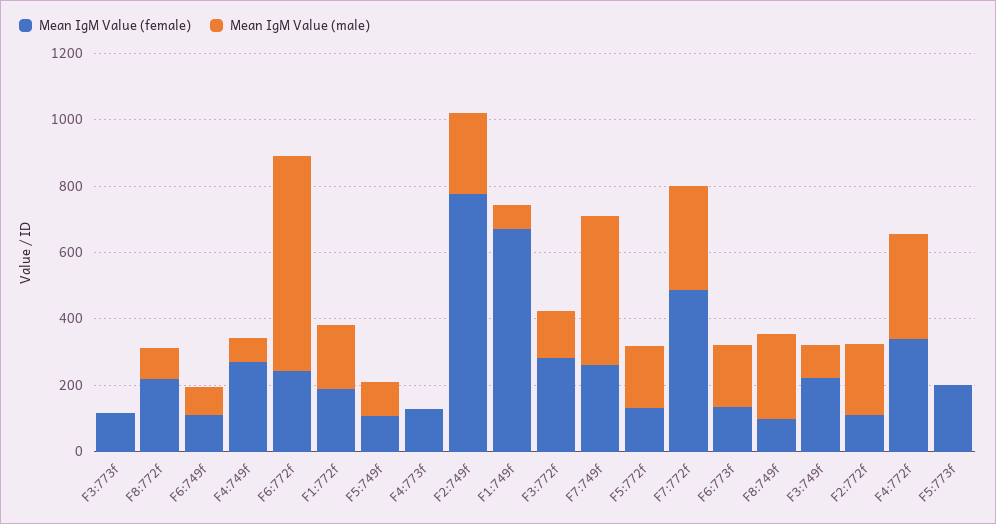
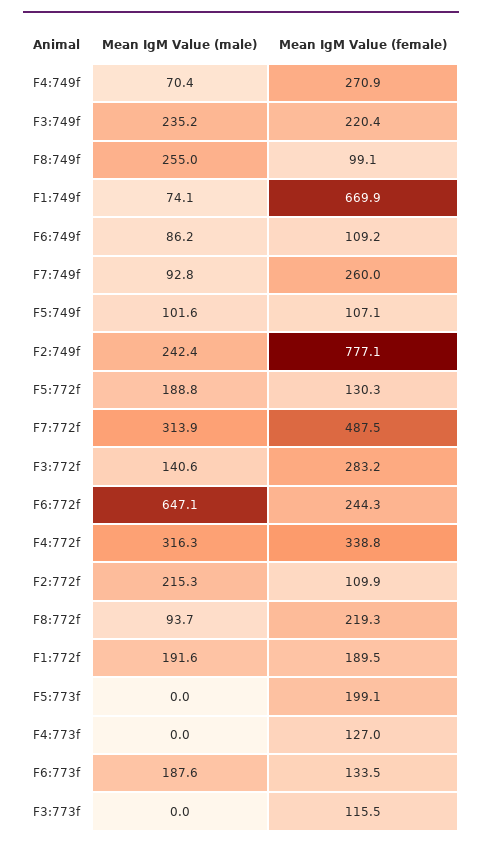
Mean IgM Value (male), F7:749f: 450 -> 92.8
Mean IgM Value (male), F3:749f: 100 -> 235.2

